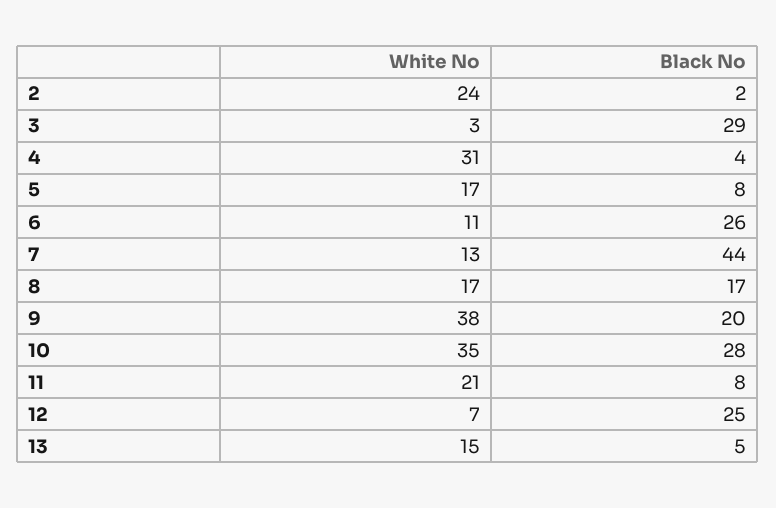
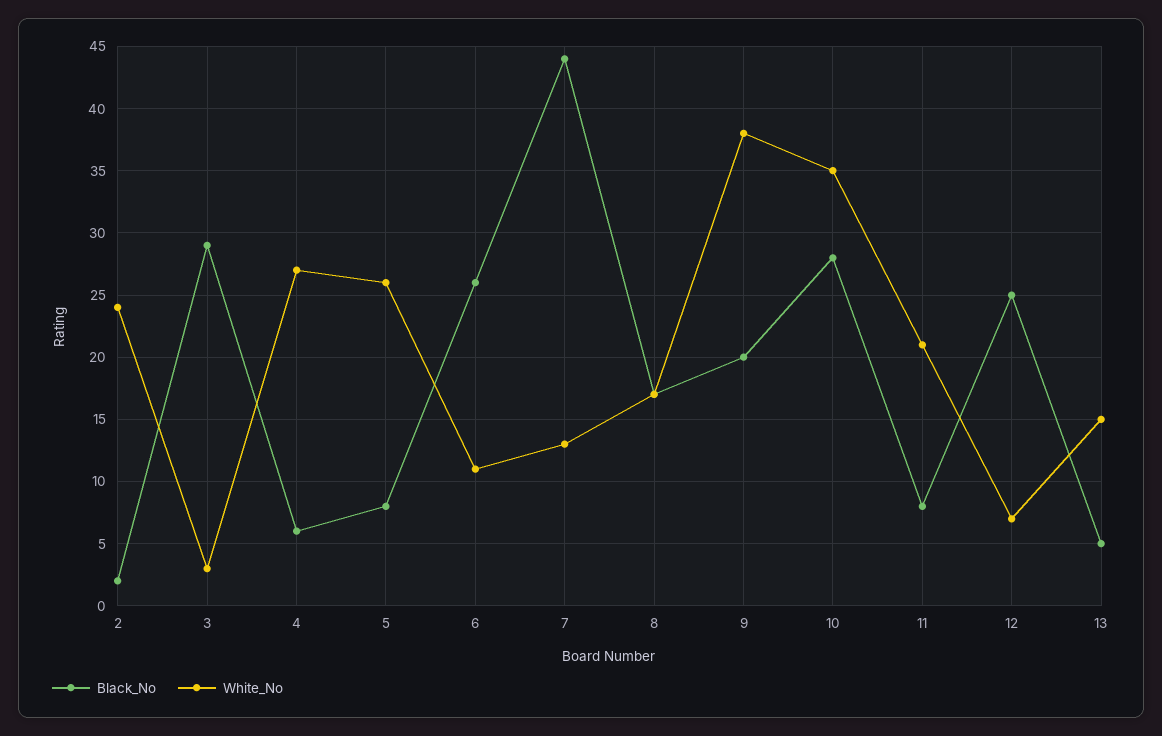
White No, 4: 31 -> 27
Black No, 4: 4 -> 6
White No, 5: 17 -> 26

